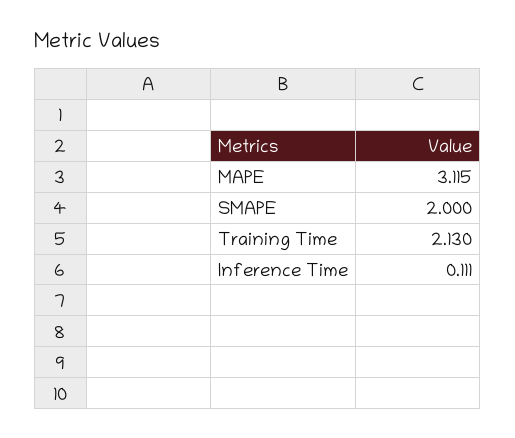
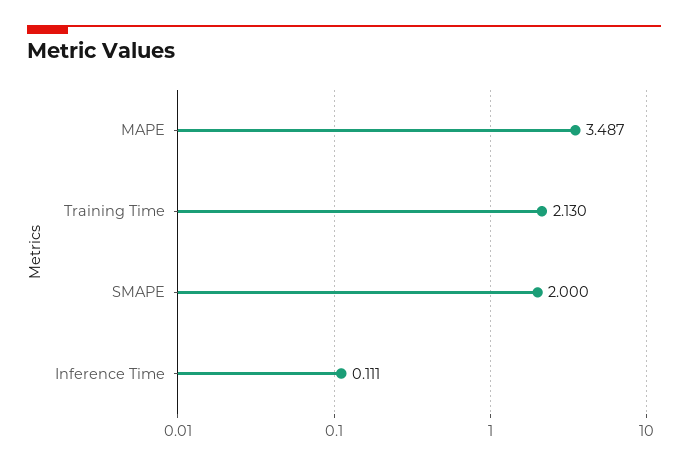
MAPE: 3.115 -> 3.487

